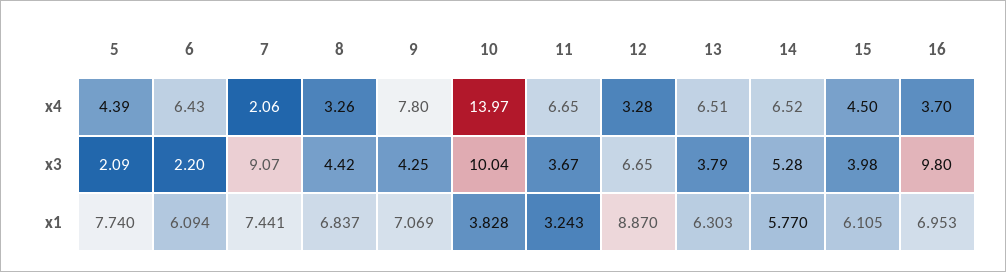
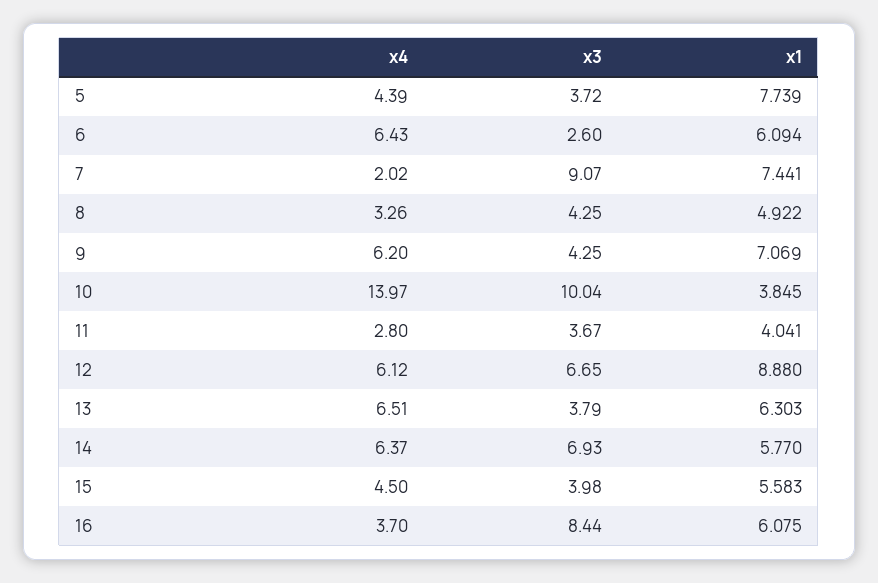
7, x4: 2.06 -> 2.02
9, x4: 7.8 -> 6.2
11, x4: 6.65 -> 2.8
12, x4: 3.28 -> 6.12
14, x4: 6.52 -> 6.37
5, x3: 2.09 -> 3.72
6, x3: 2.2 -> 2.6
8, x3: 4.42 -> 4.25
14, x3: 5.28 -> 6.93
16, x3: 9.8 -> 8.44
5, x1: 7.74 -> 7.739
8, x1: 6.837 -> 4.922
10, x1: 3.828 -> 3.845
11, x1: 3.243 -> 4.041
12, x1: 8.87 -> 8.88
15, x1: 6.105 -> 5.583
16, x1: 6.953 -> 6.075

